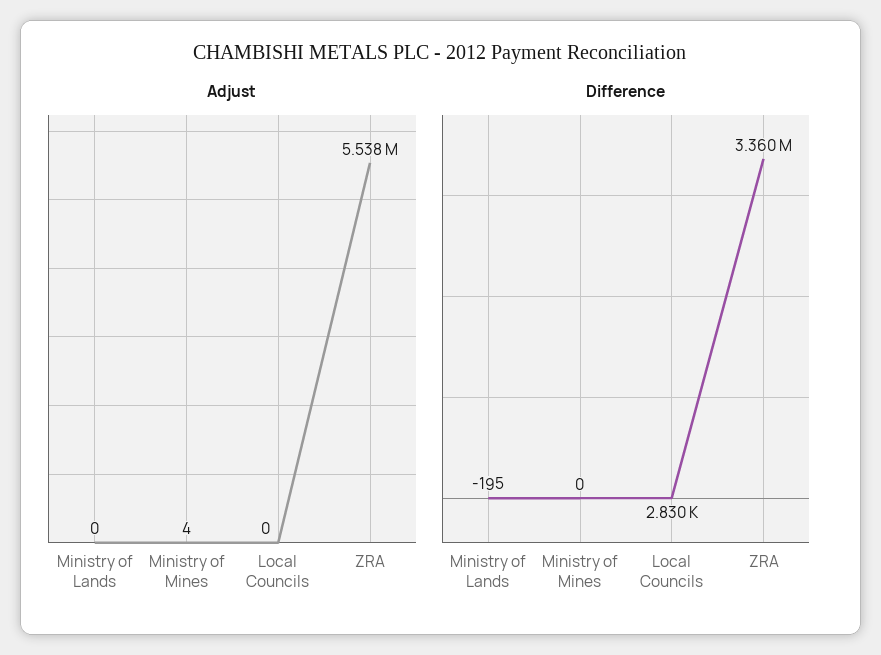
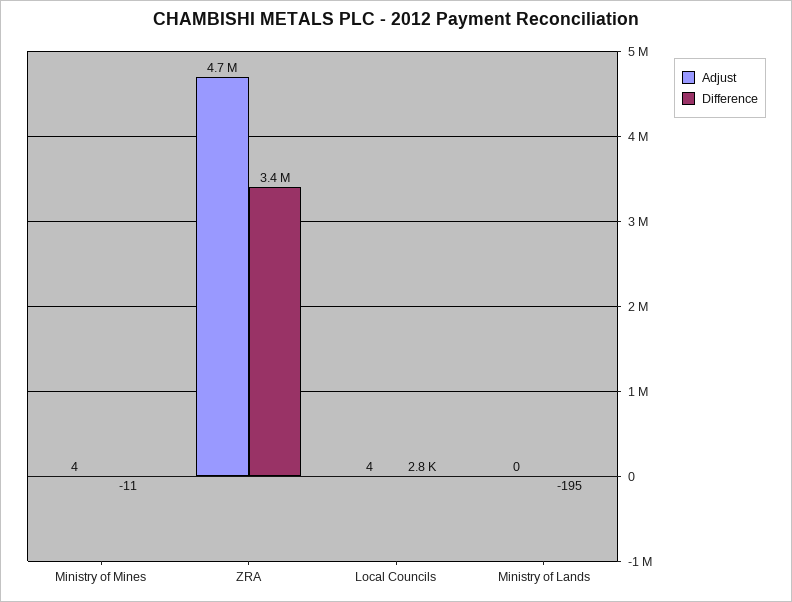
Adjust, Local Councils: 0 -> 4
Adjust, ZRA: 5538000 -> 4700000
Difference, Ministry of Mines: 0 -> -11

